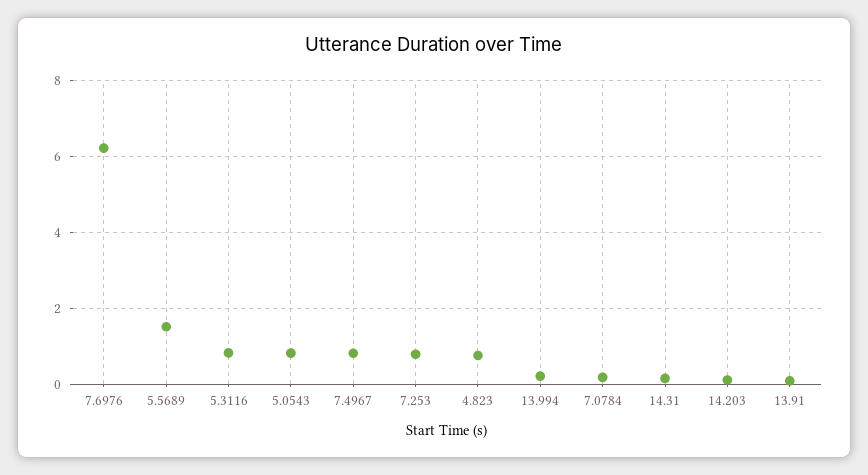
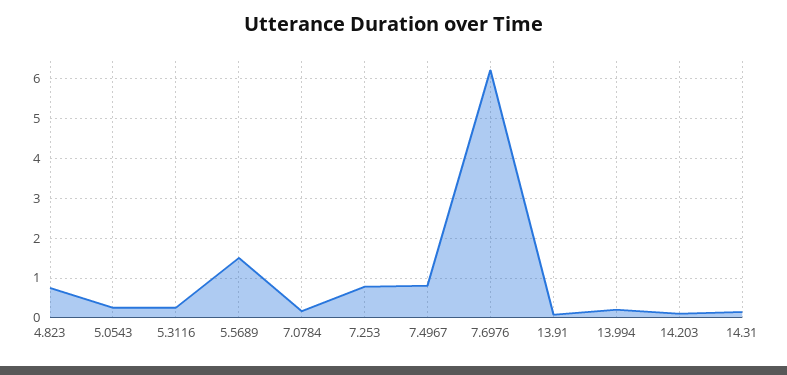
5.3116: 0.8 -> 0.2
5.0543: 0.8 -> 0.2

